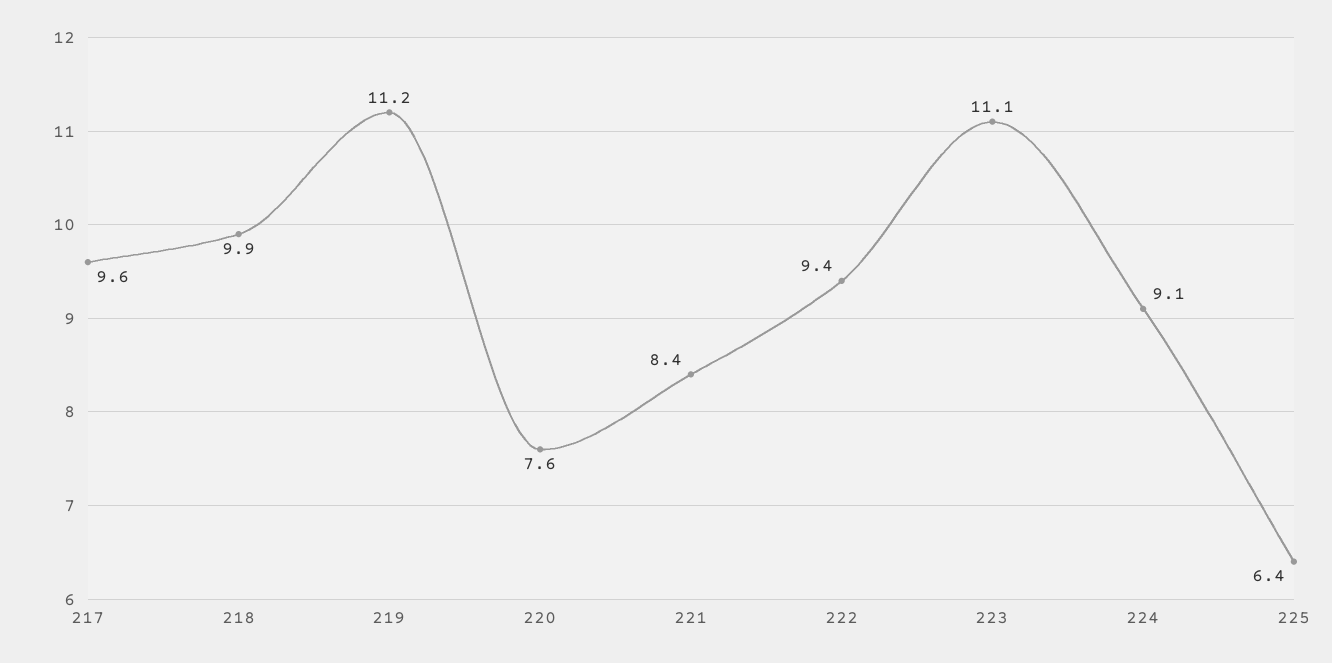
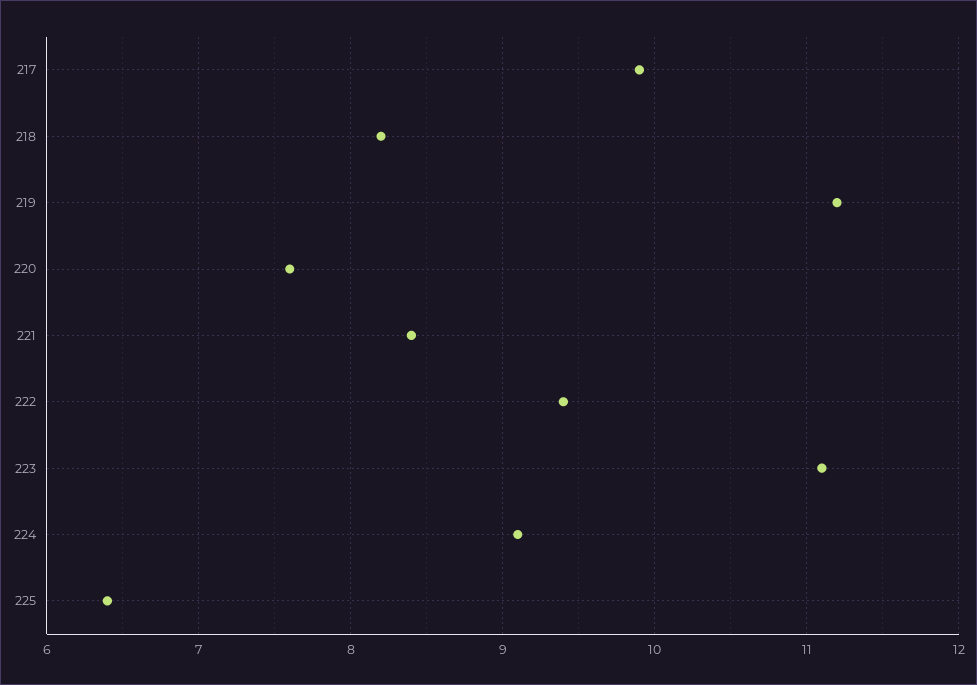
217: 9.6 -> 9.9
218: 9.9 -> 8.2

